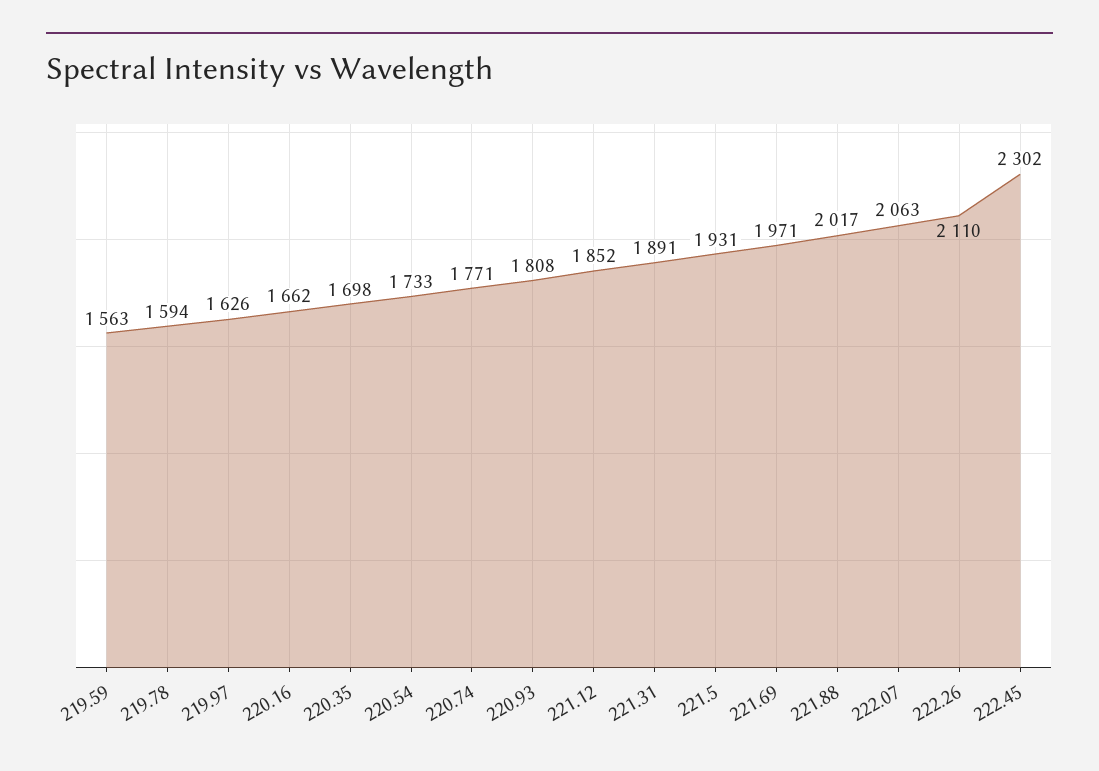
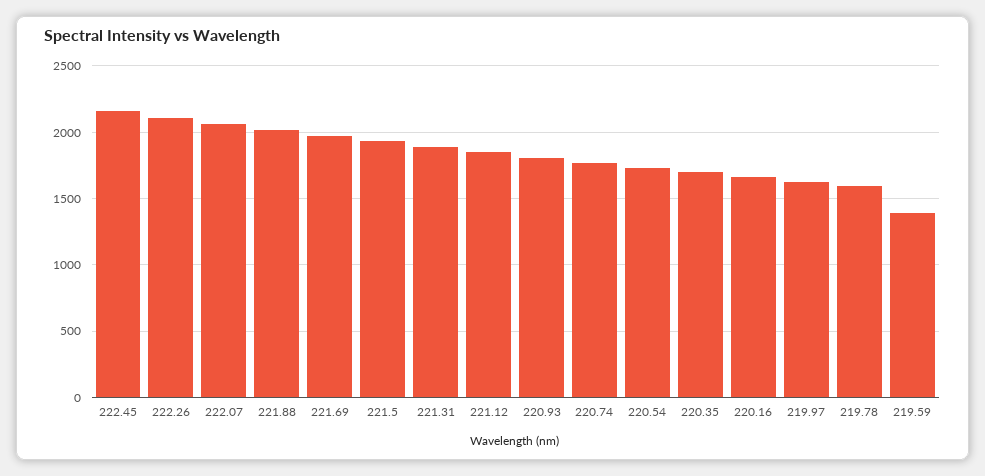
219.59: 1563 -> 1400
222.45: 2302 -> 2150

